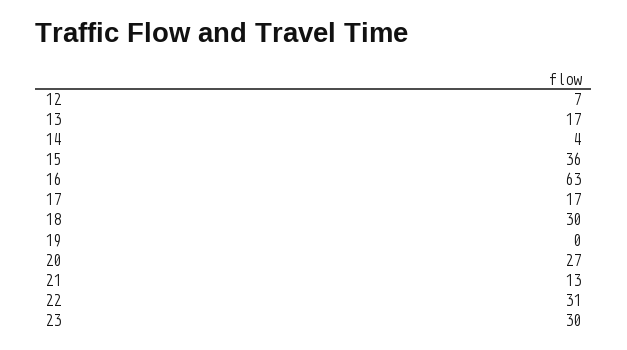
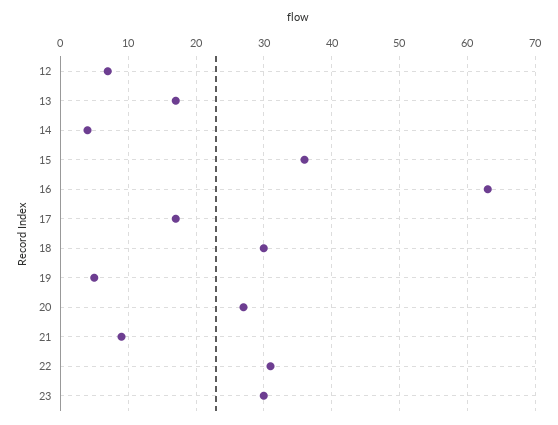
19: 0 -> 5
21: 13 -> 9

